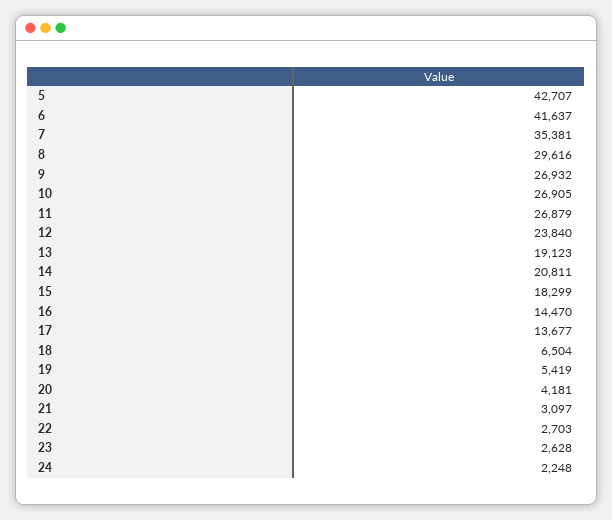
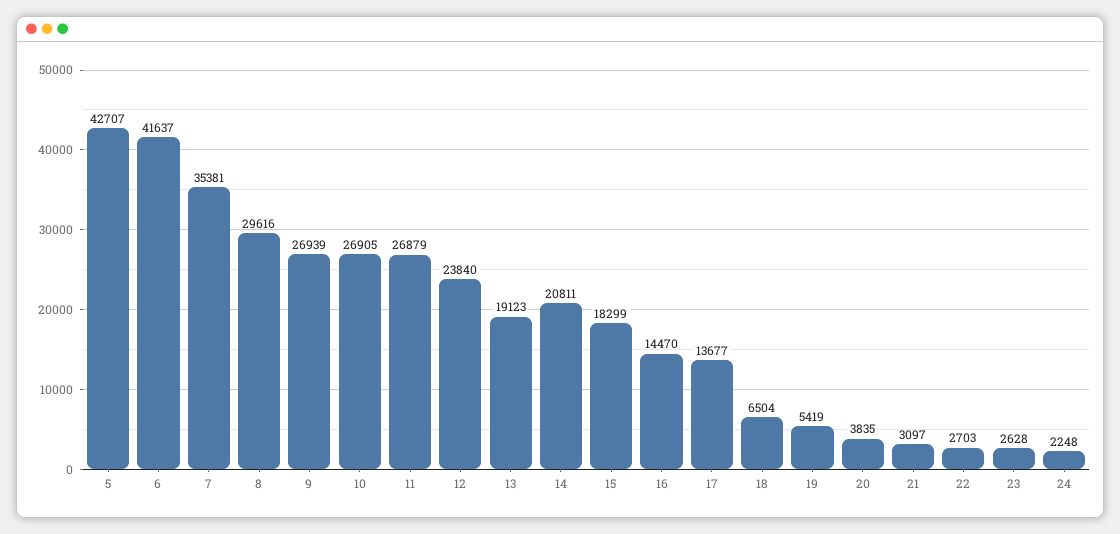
9: 26932 -> 26939
20: 4181 -> 3835

